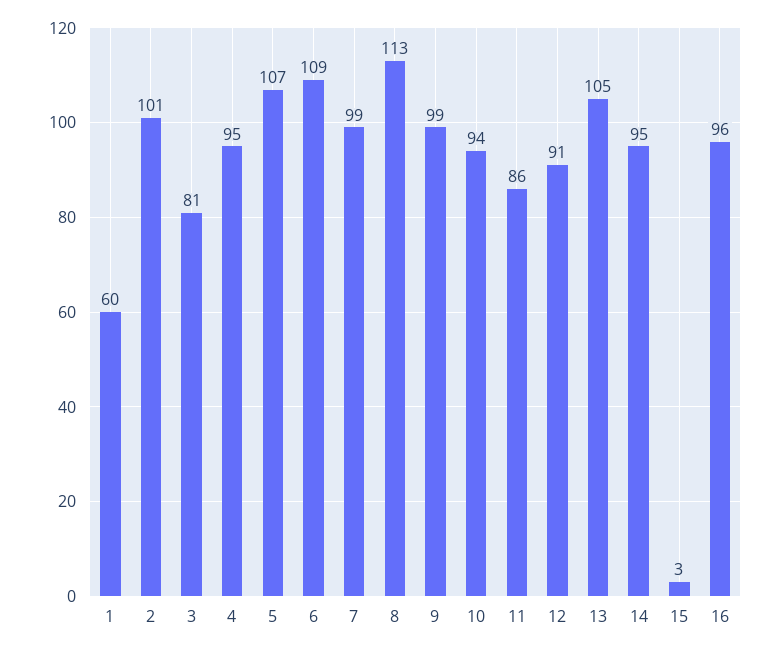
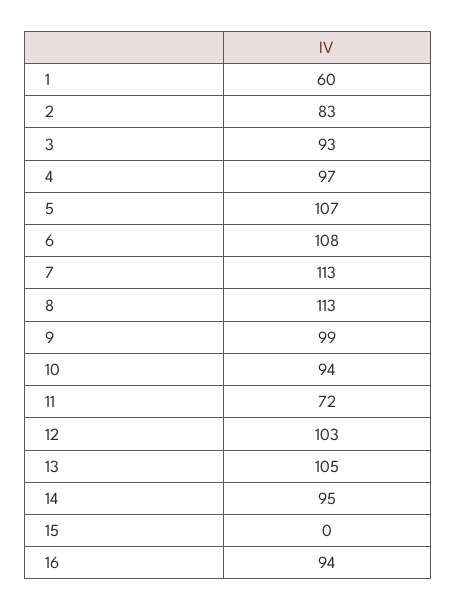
2: 101 -> 83
3: 81 -> 93
4: 95 -> 97
6: 109 -> 108
7: 99 -> 113
11: 86 -> 72
12: 91 -> 103
15: 3 -> 0
16: 96 -> 94

